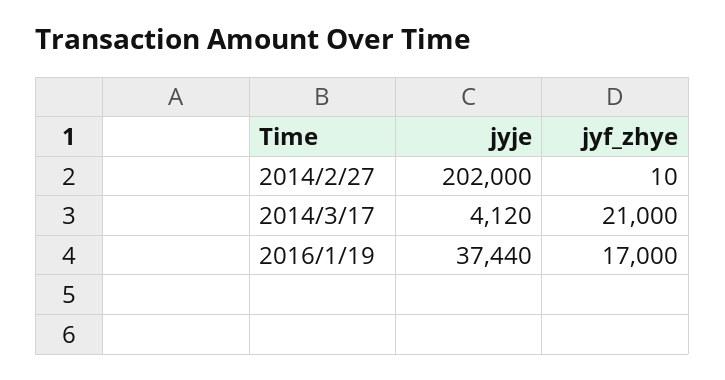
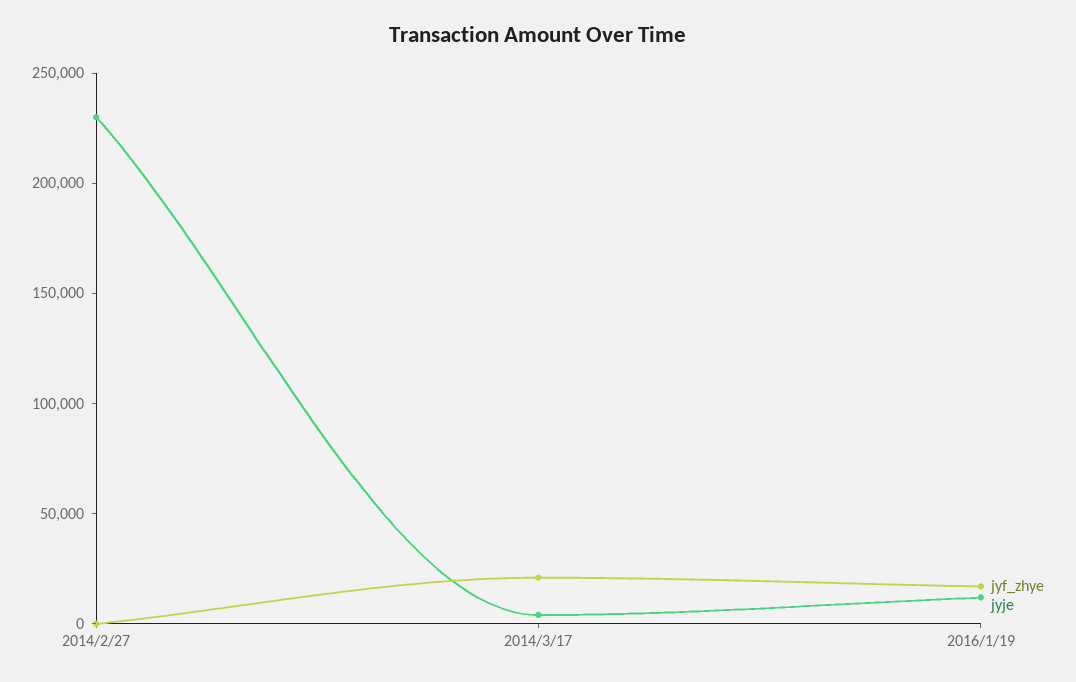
jyje, 2014/2/27: 202000 -> 230000
jyje, 2016/1/19: 37440 -> 10000

